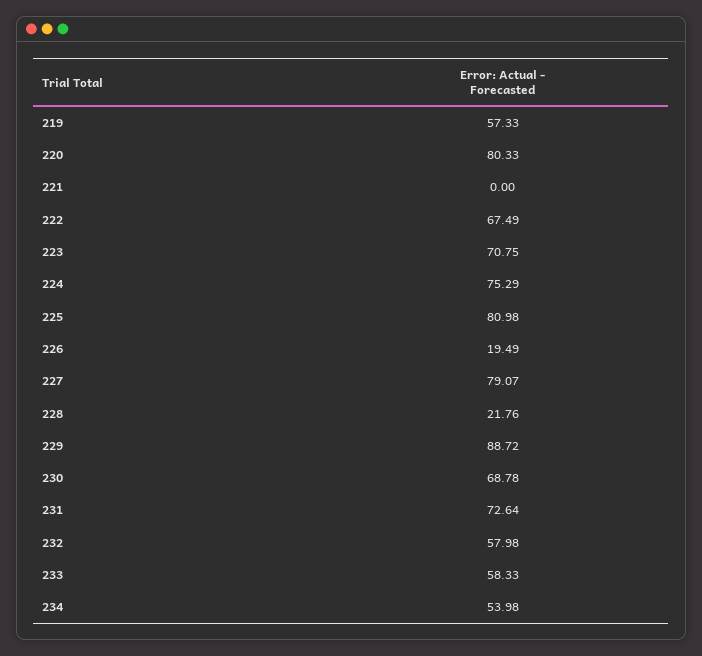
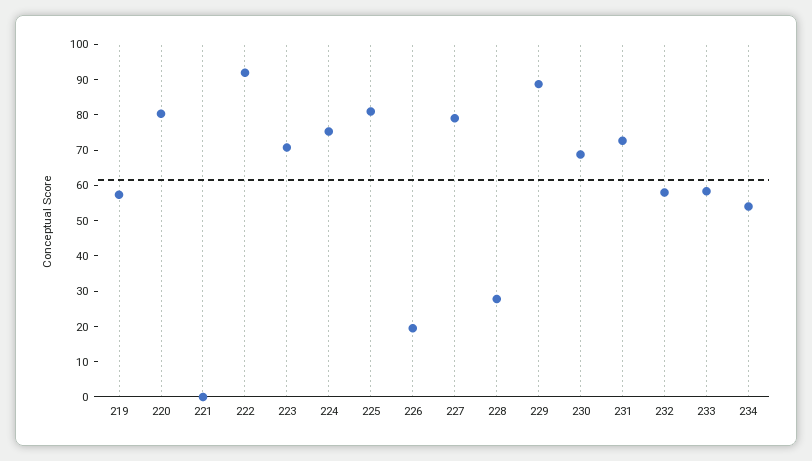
222: 67.49 -> 92.5
228: 21.76 -> 27.5

